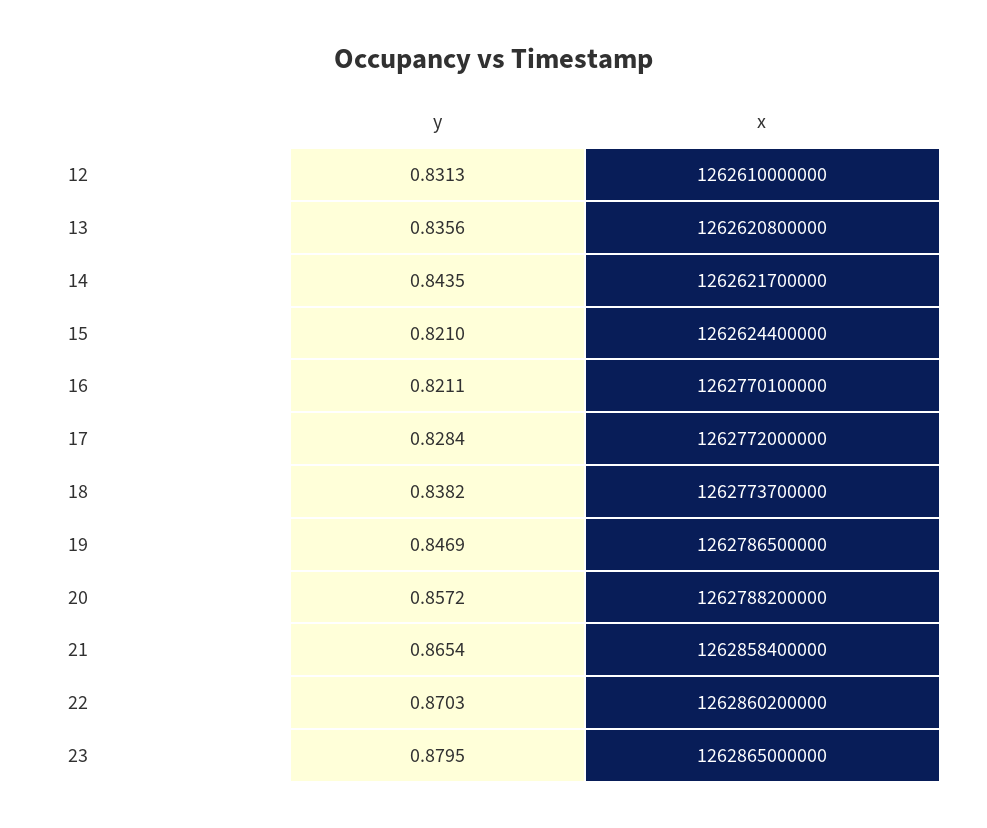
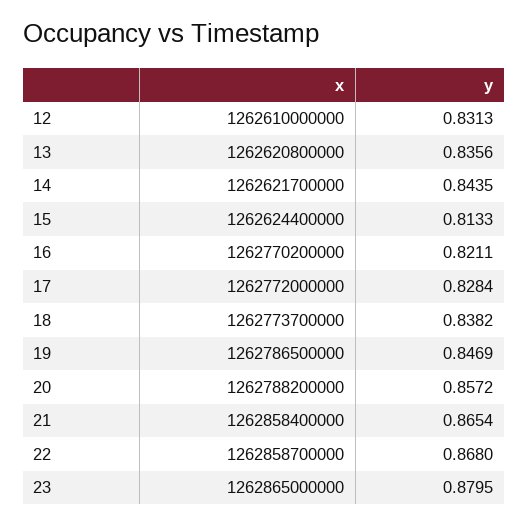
y, 15: 0.821 -> 0.8133
x, 16: 1262770100000 -> 1262770200000
y, 22: 0.8703 -> 0.868
x, 22: 1262860200000 -> 1262858700000

